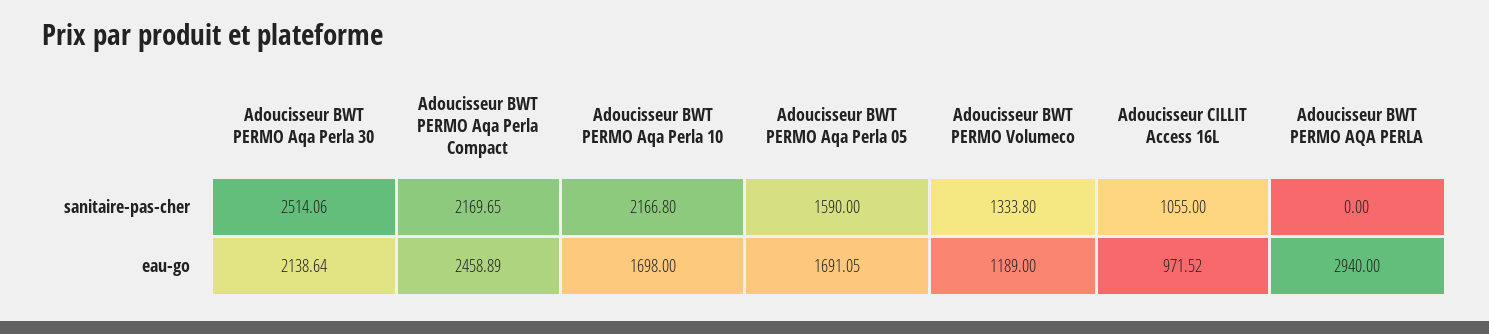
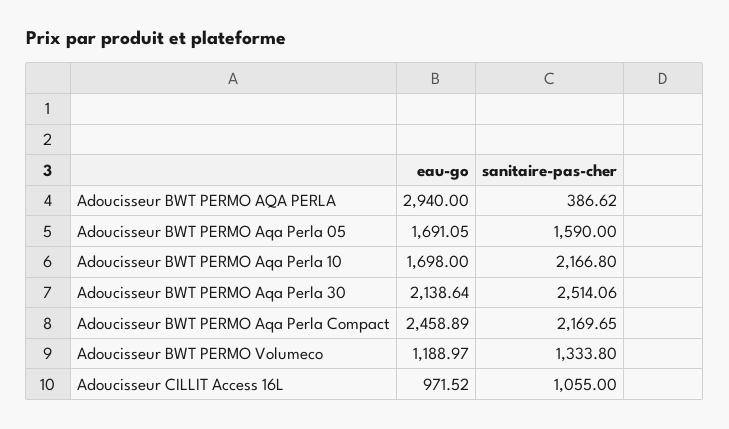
Adoucisseur BWT PERMO AQA PERLA, sanitaire-pas-cher: 0 -> 386.62
Adoucisseur BWT PERMO Volumeco, eau-go: 1189 -> 1188.97

